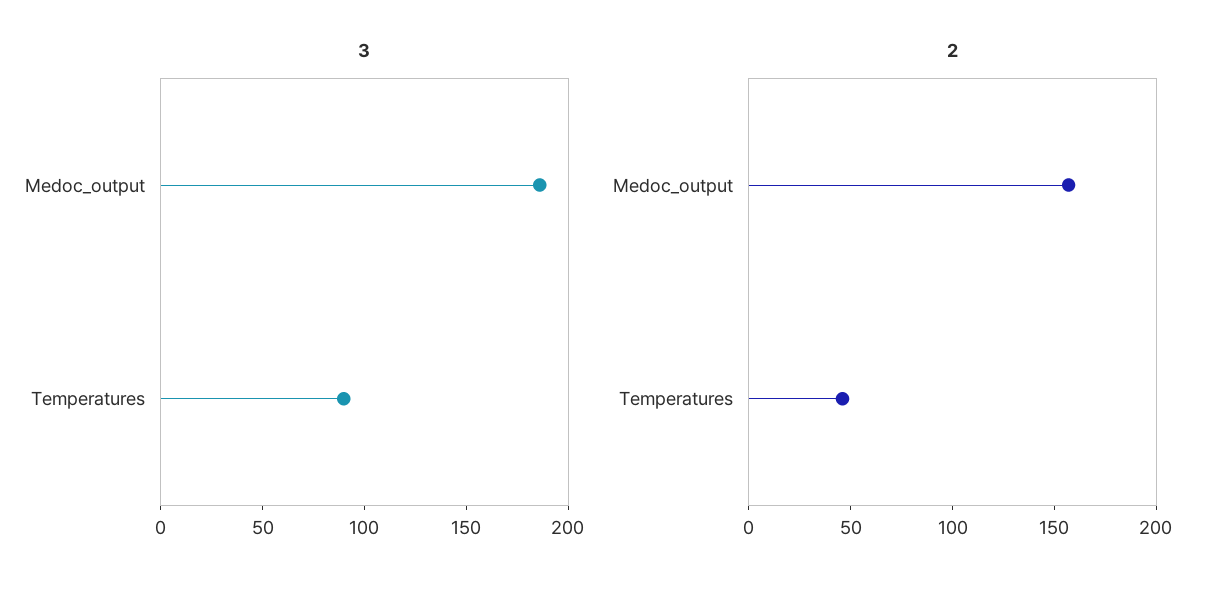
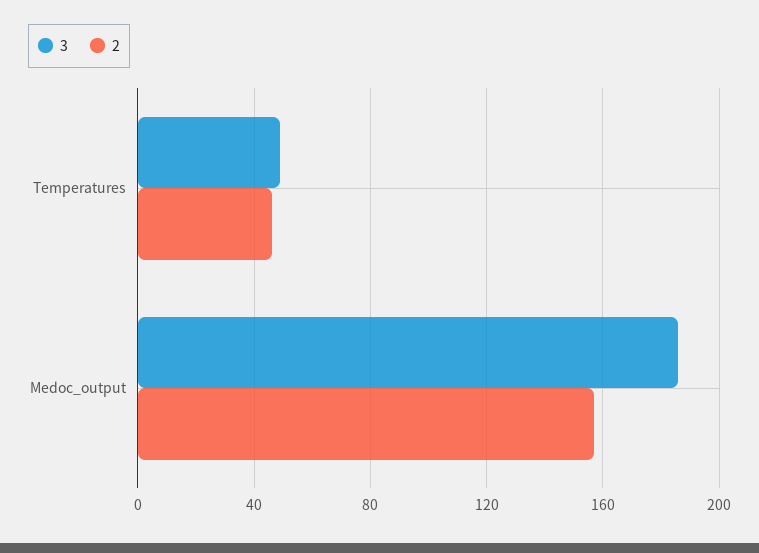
3, Temperatures: 90 -> 50

